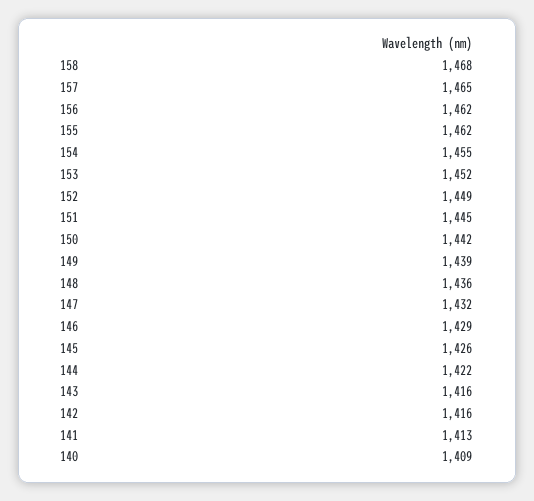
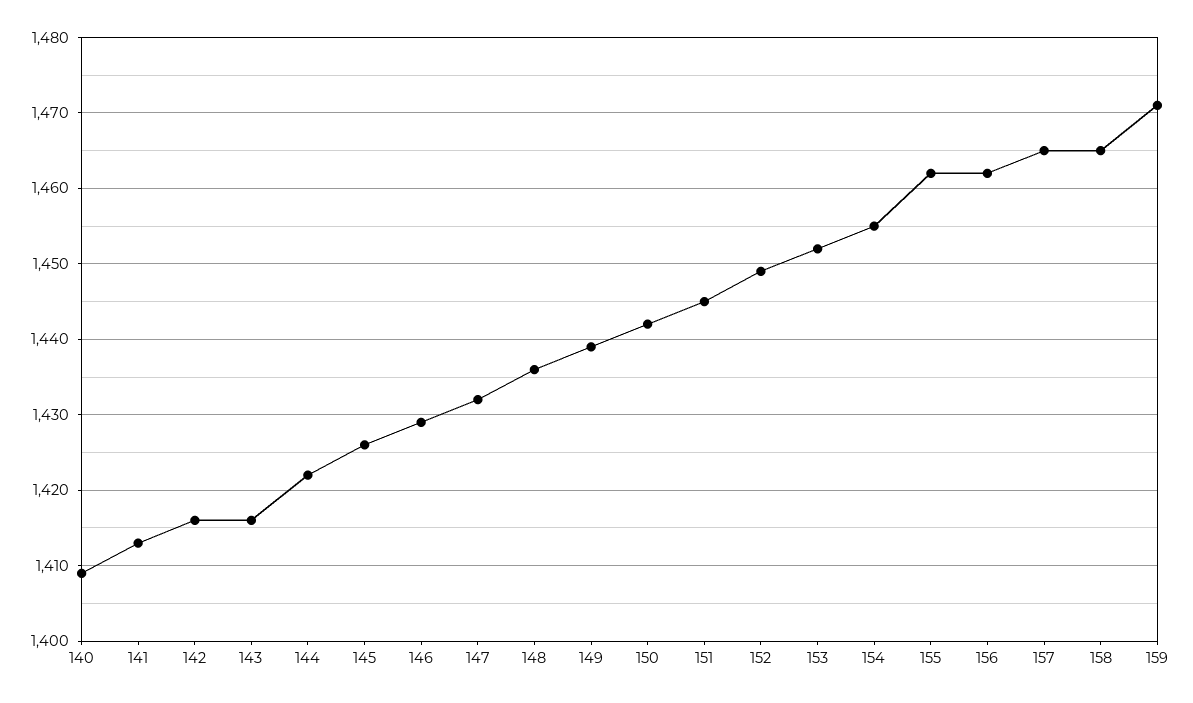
158: 1468 -> 1465
159: none -> 1471

